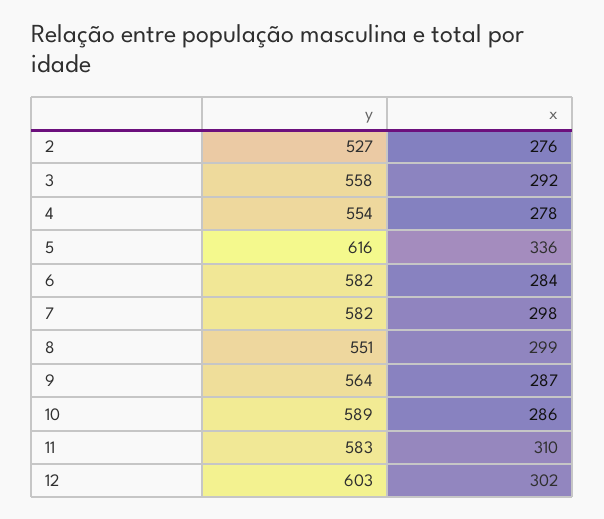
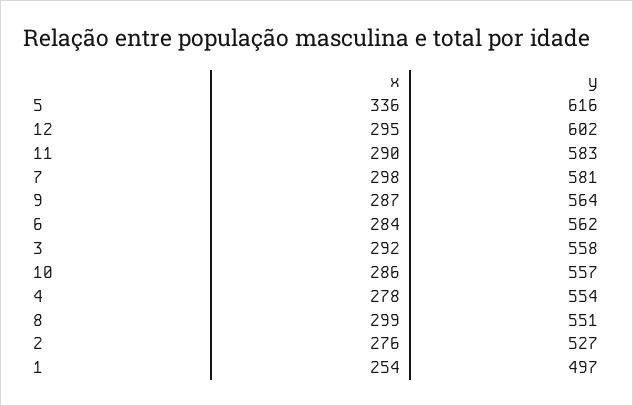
y, 6: 582 -> 562
y, 7: 582 -> 581
y, 10: 589 -> 557
x, 11: 310 -> 290
y, 12: 603 -> 602
x, 12: 302 -> 295
x, 1: none -> 254
y, 1: none -> 497

